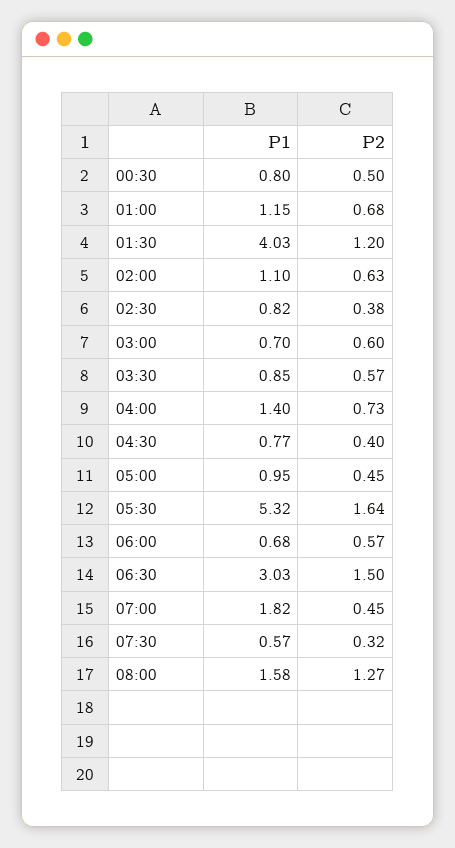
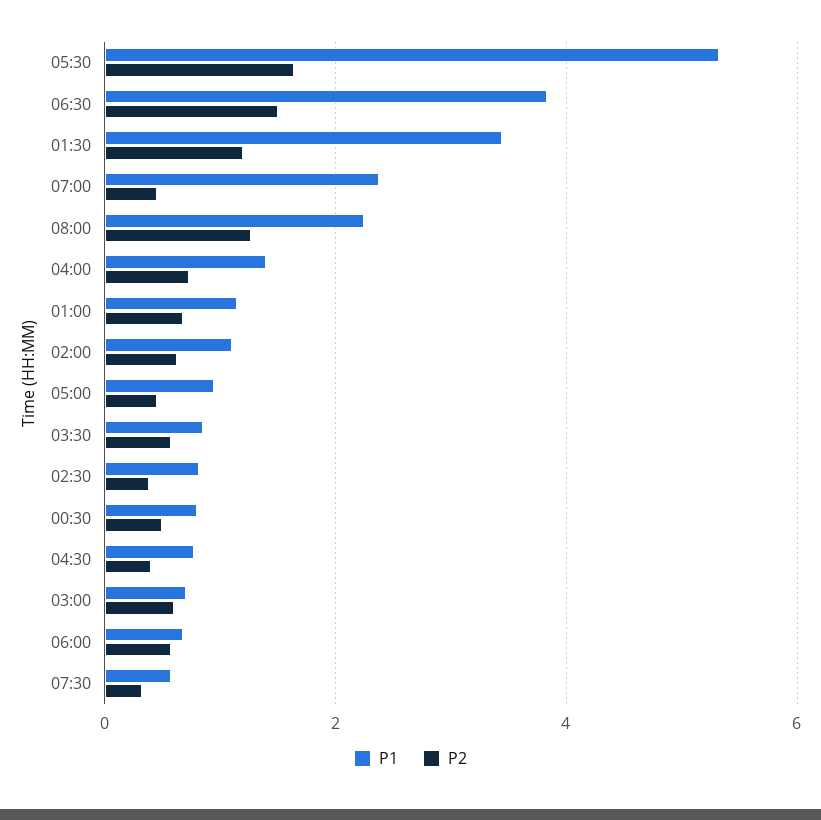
P1, 01:30: 4.03 -> 3.4
P1, 06:30: 3.03 -> 3.8
P1, 07:00: 1.82 -> 2.4
P1, 08:00: 1.58 -> 2.2

